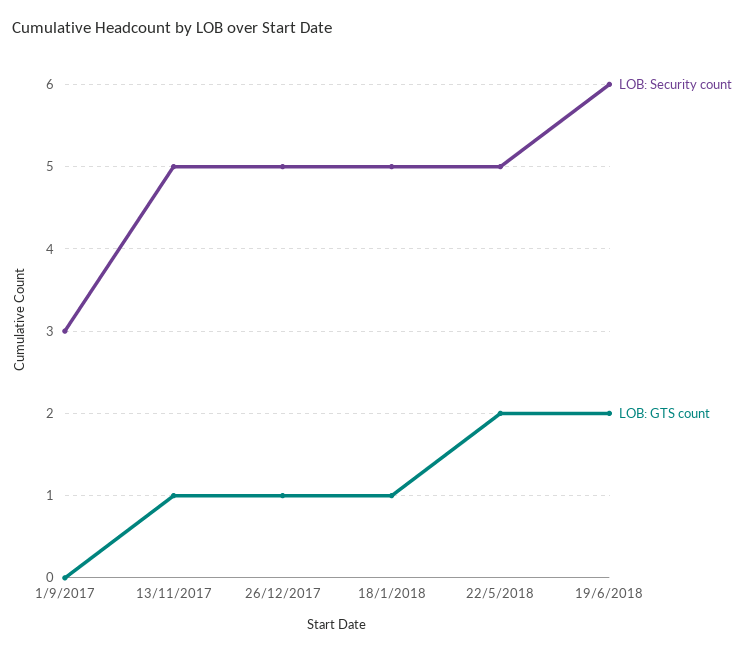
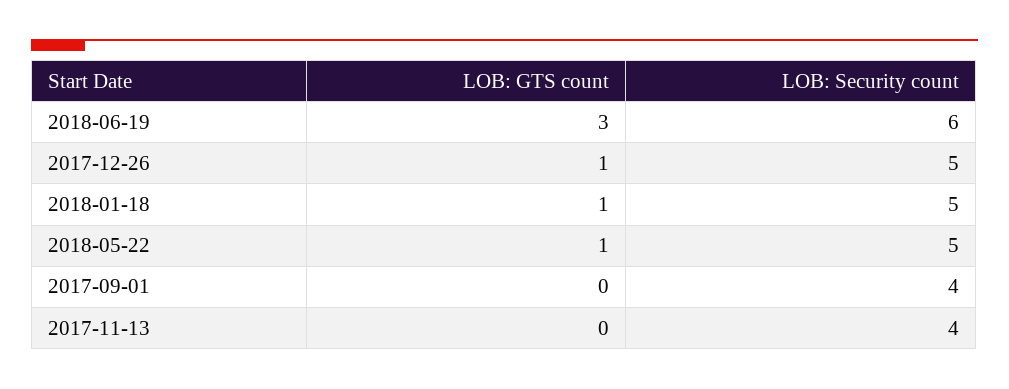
LOB: Security count, 1/9/2017: 3 -> 4
LOB: Security count, 13/11/2017: 5 -> 4
LOB: GTS count, 13/11/2017: 1 -> 0
LOB: GTS count, 22/5/2018: 2 -> 1
LOB: GTS count, 19/6/2018: 2 -> 3

